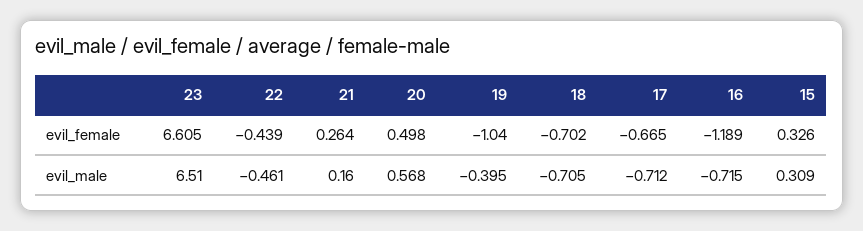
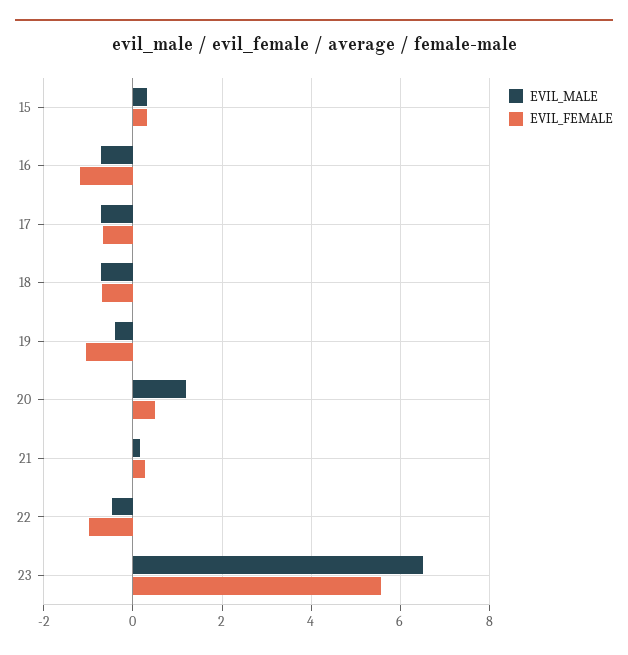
evil_female, 23: 6.605 -> 5.6
evil_female, 22: -0.439 -> -1
evil_male, 20: 0.568 -> 1.2

